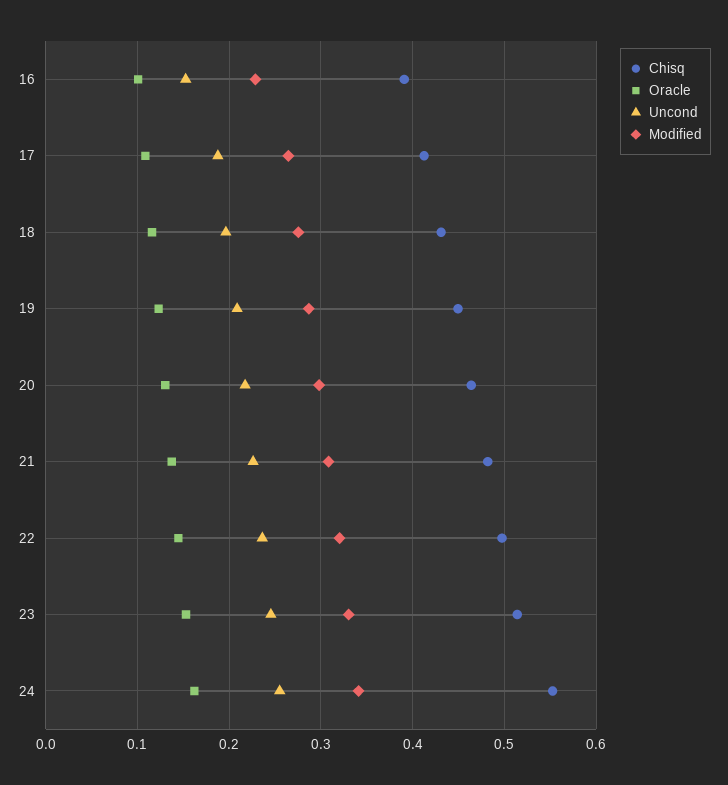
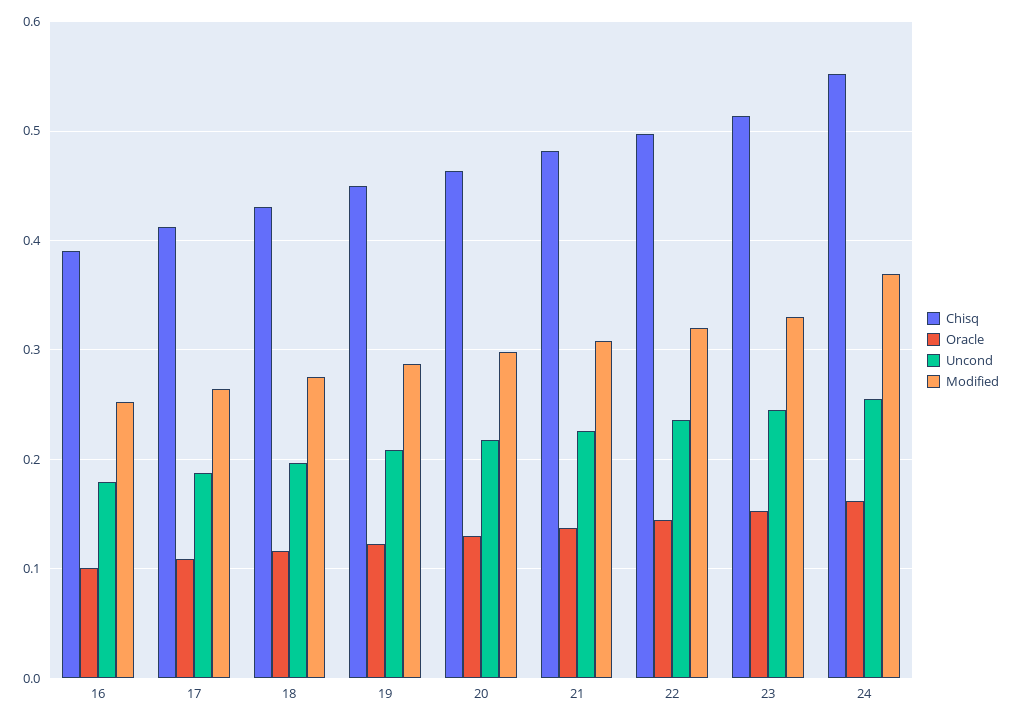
Uncond, 16: 0.15 -> 0.18
Modified, 16: 0.23 -> 0.25
Modified, 24: 0.34 -> 0.37

